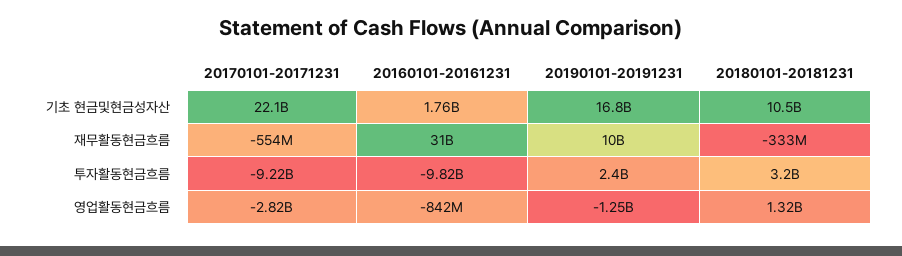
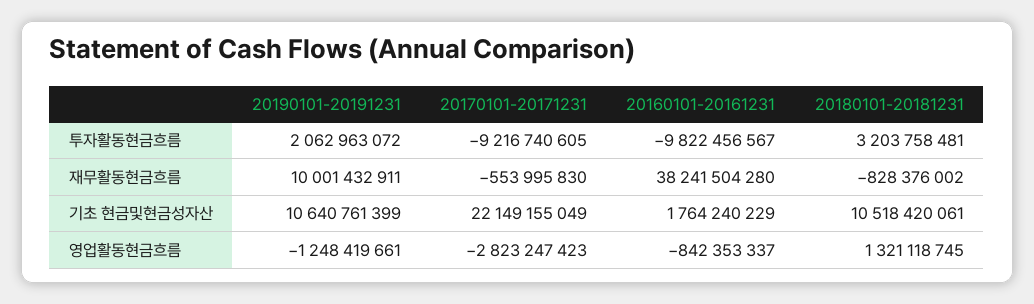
20190101-20191231, 기초 현금및현금성자산: 16800000000 -> 10640761399
20160101-20161231, 재무활동현금흐름: 31000000000 -> 38241504280
20180101-20181231, 재무활동현금흐름: -333000000 -> -828376002
20190101-20191231, 투자활동현금흐름: 2400000000 -> 2062963072

